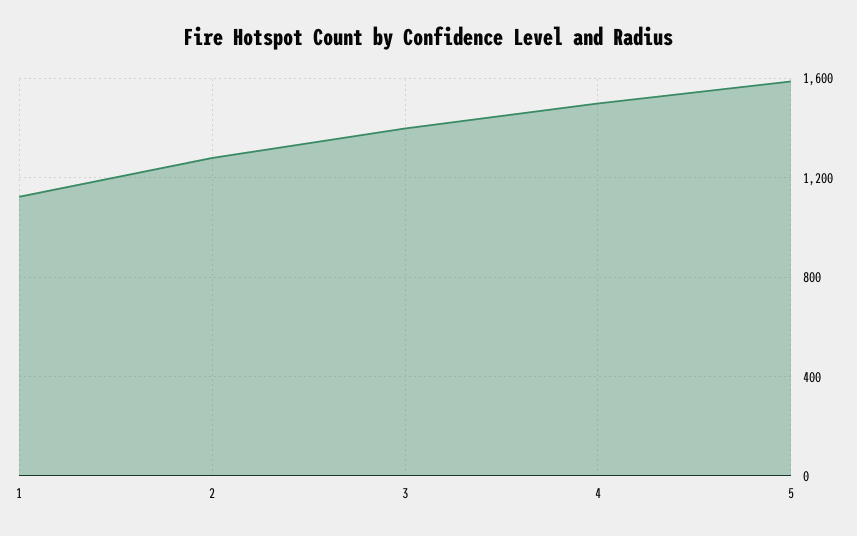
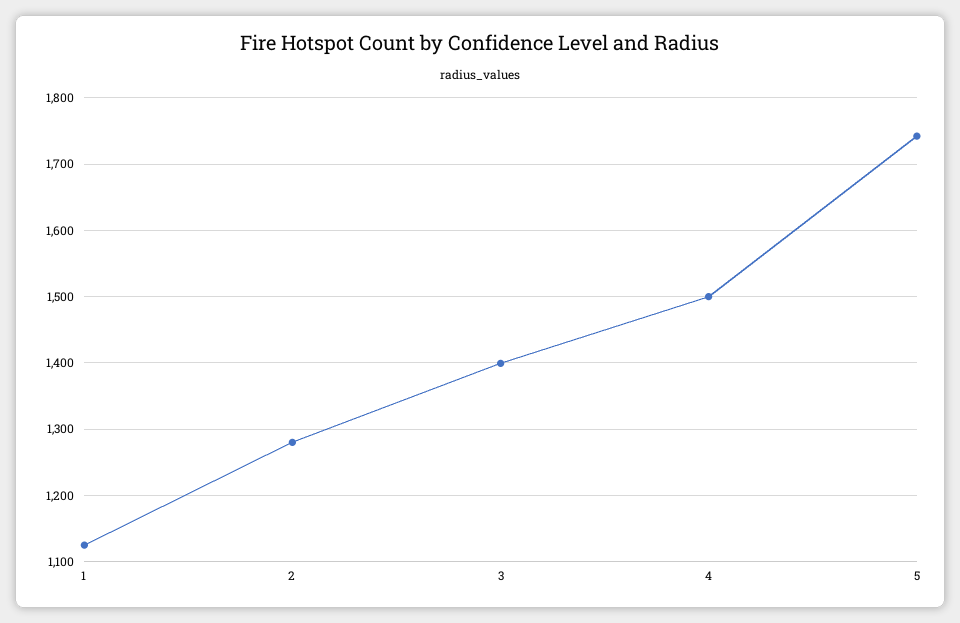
5: 1600 -> 1740

